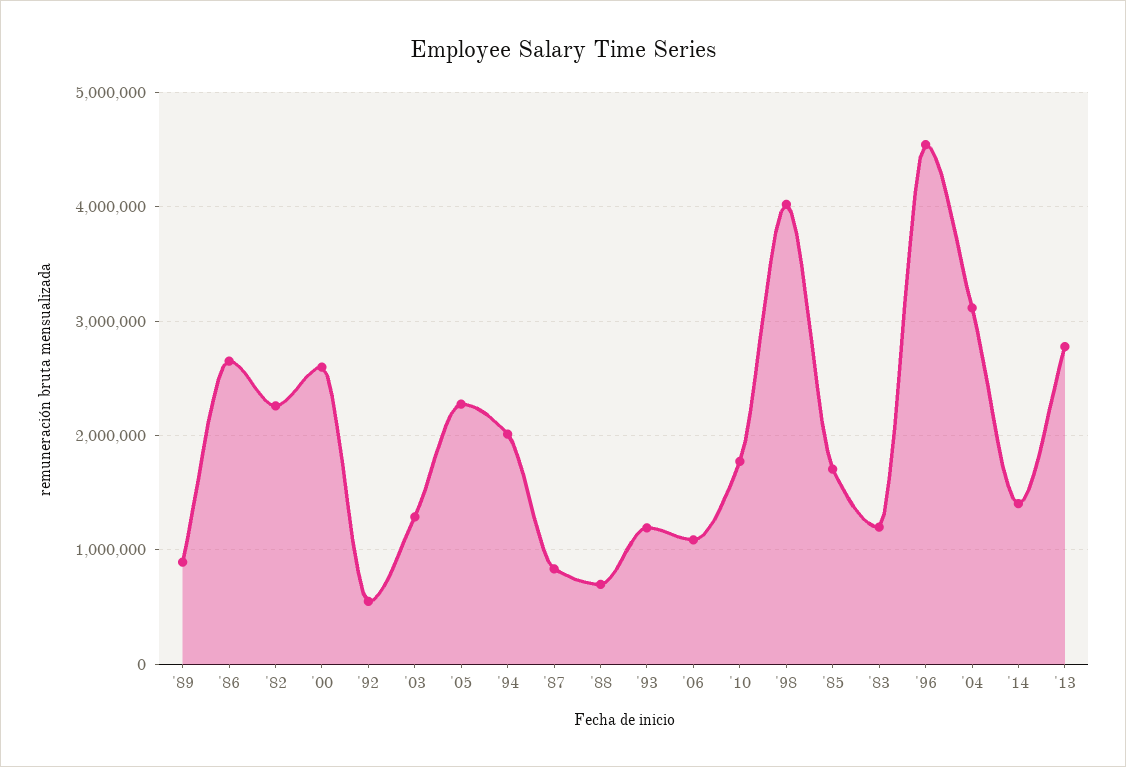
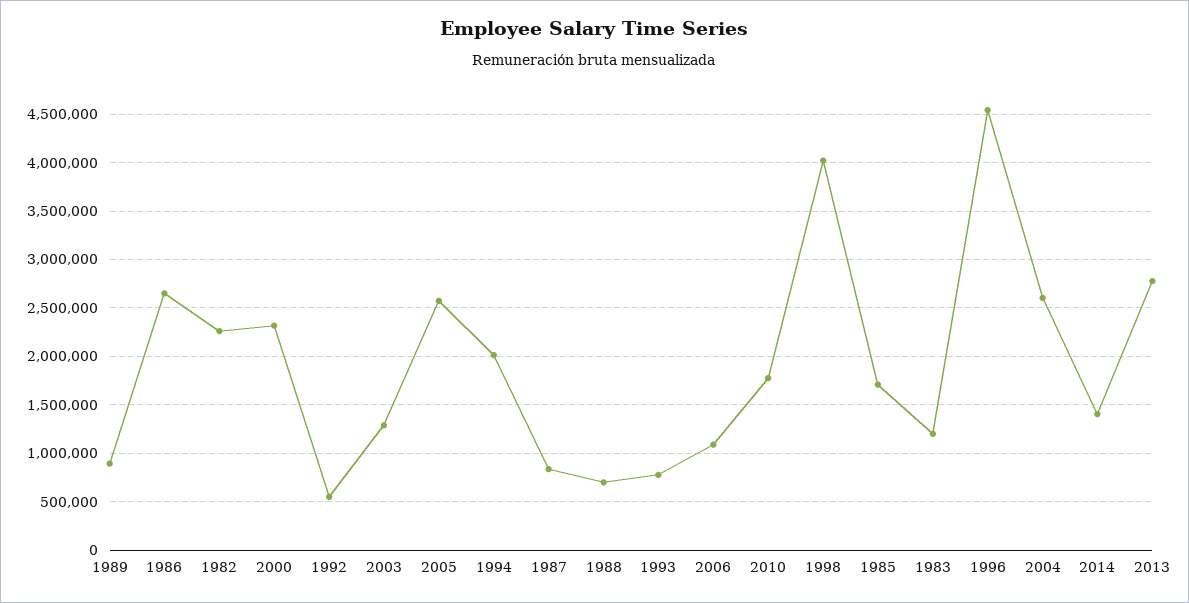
'00: 2600000 -> 2300000
'05: 2300000 -> 2600000
'93: 1200000 -> 800000
'04: 3100000 -> 2600000

